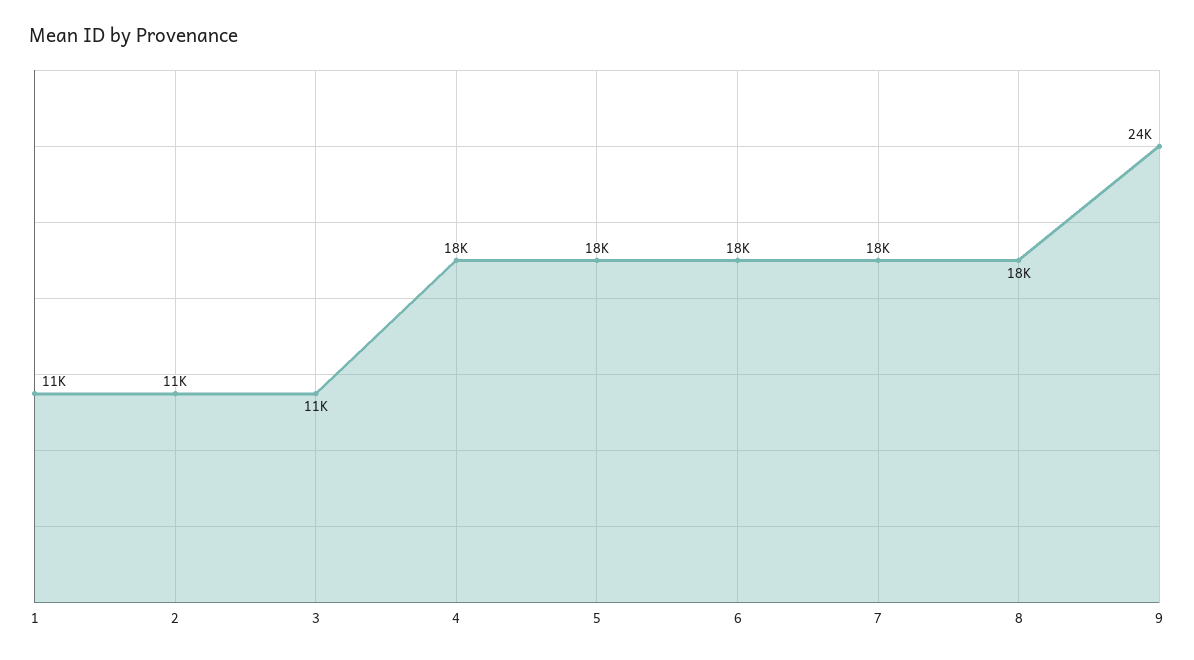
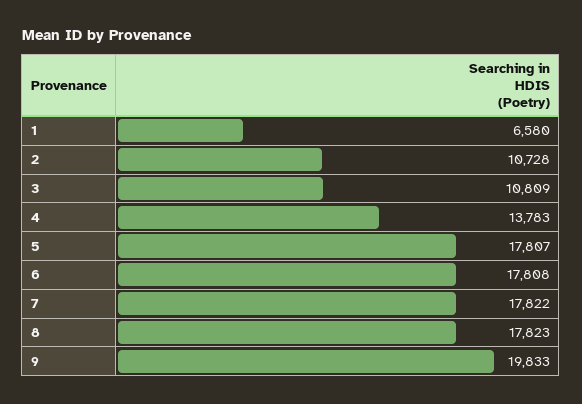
1: 11000 -> 6580
4: 18000 -> 13783
9: 24000 -> 19833

